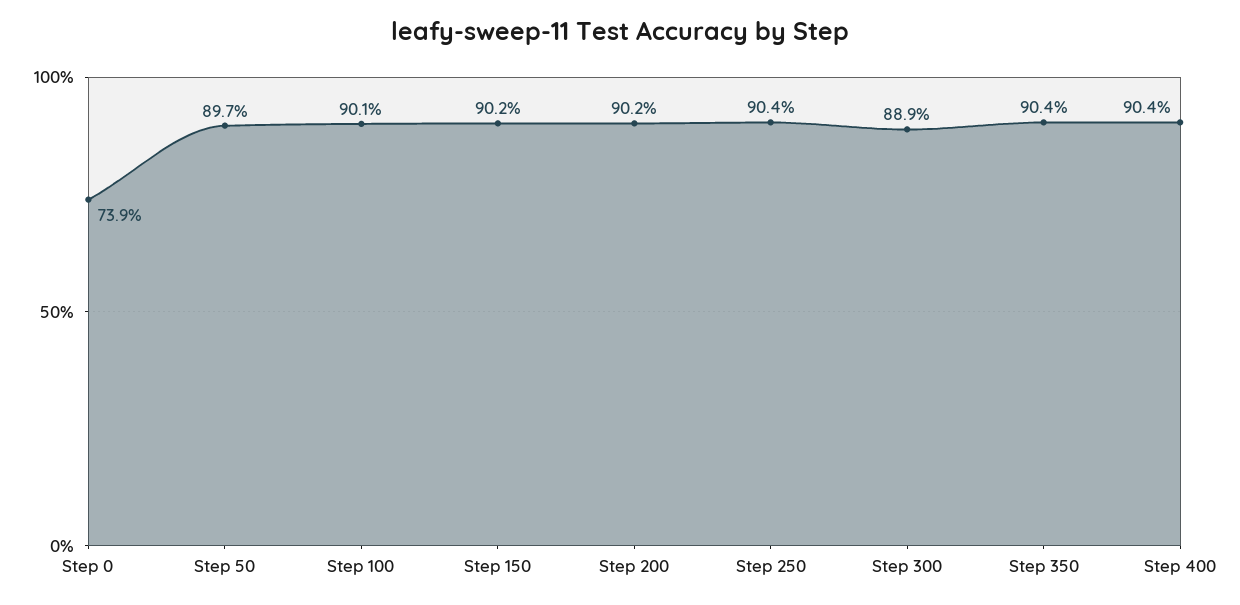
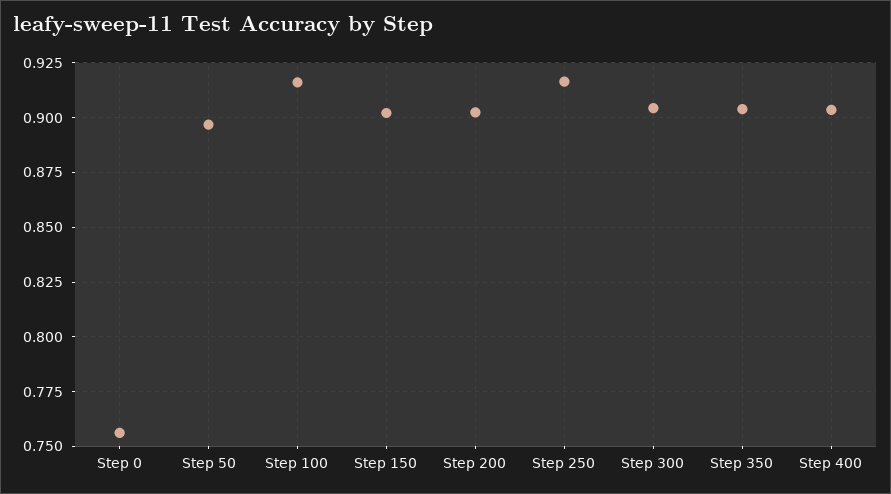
Step 0: 0.739 -> 0.755
Step 100: 0.901 -> 0.915
Step 250: 0.904 -> 0.915
Step 300: 0.889 -> 0.905

